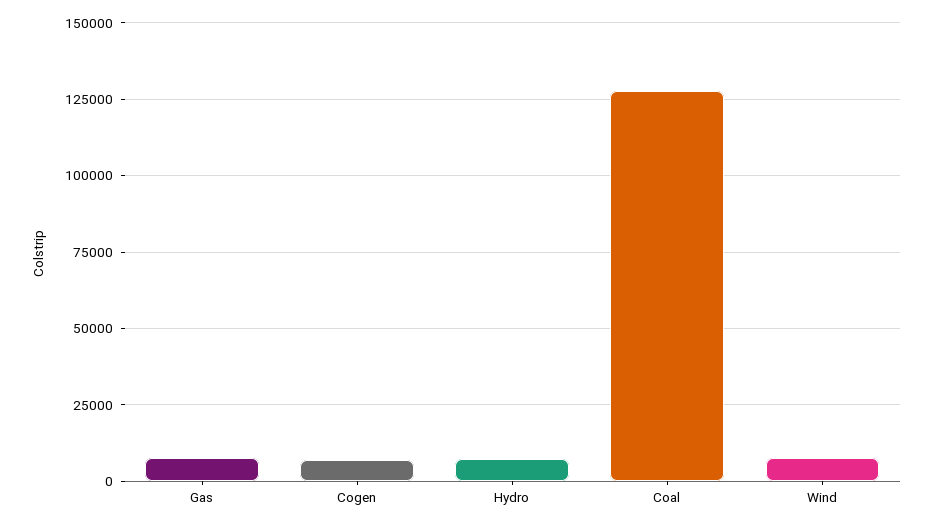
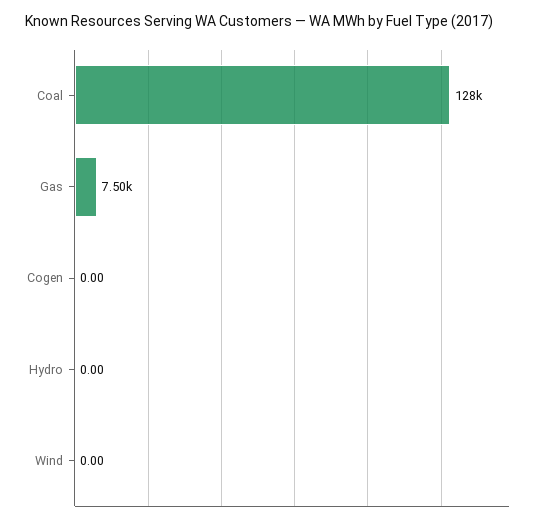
Cogen: 7500 -> 0
Hydro: 7500 -> 0
Wind: 7500 -> 0

